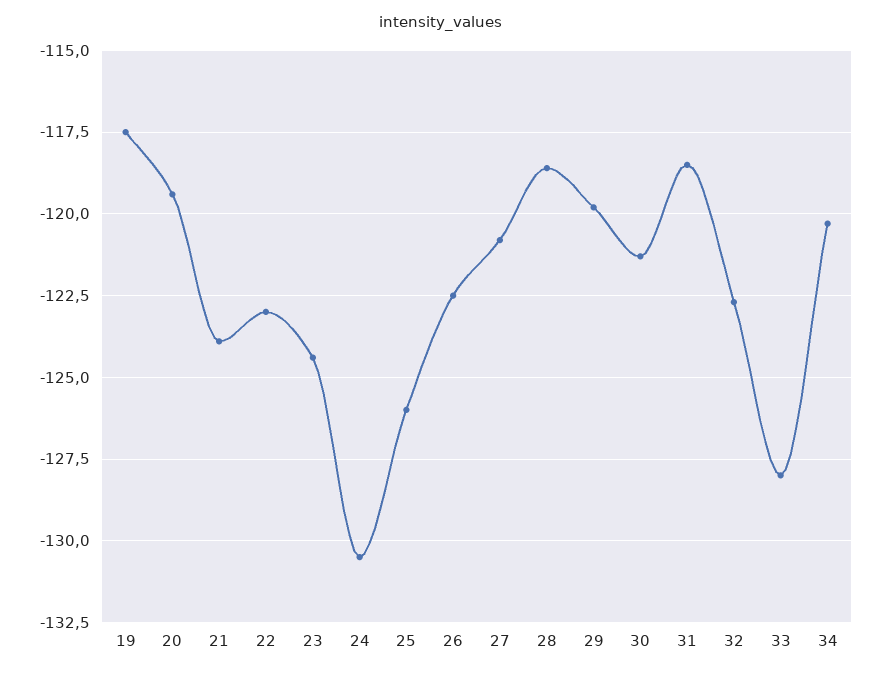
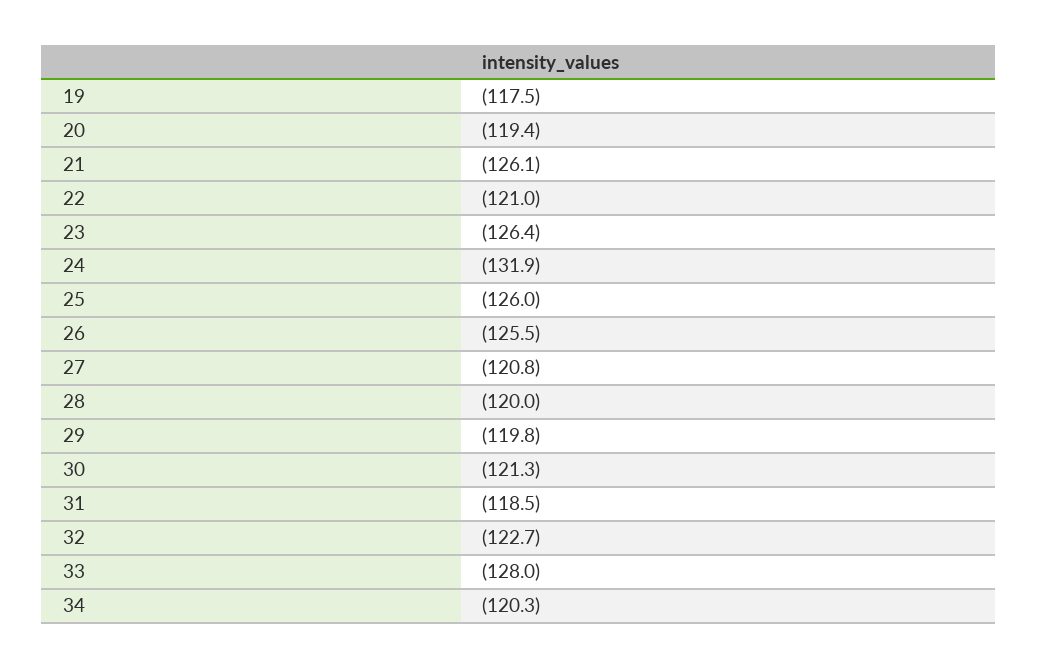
21: -124 -> -126.1
22: -123 -> -121
23: -124.5 -> -126.4
24: -130.5 -> -131.9
26: -122.5 -> -125.5
28: -118.5 -> -120

